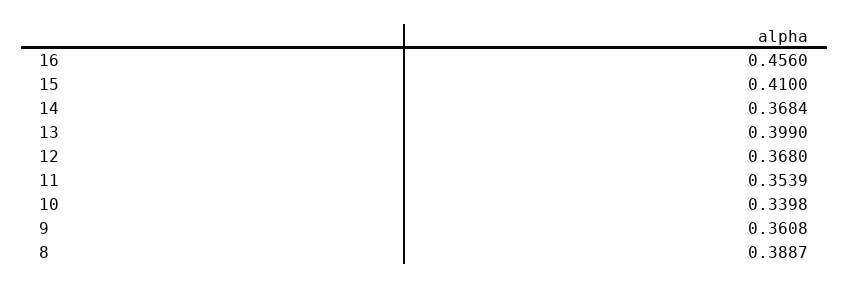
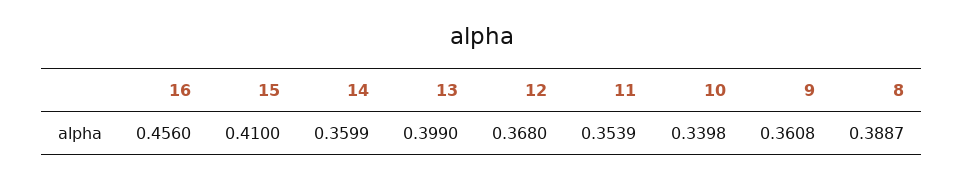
14: 0.3684 -> 0.3599

